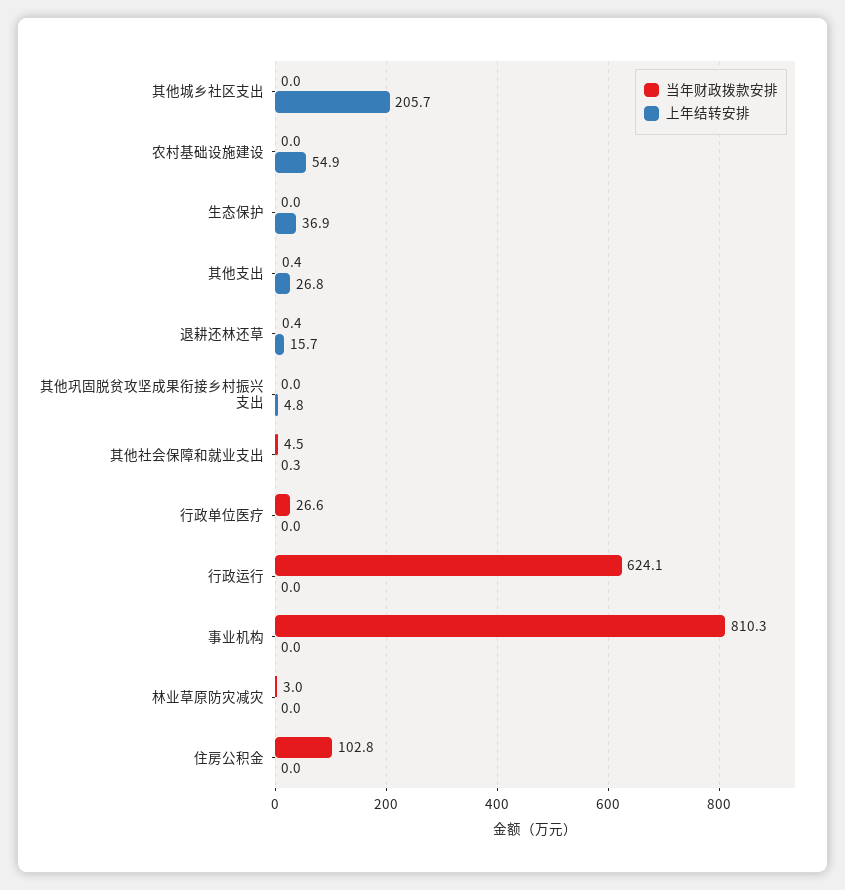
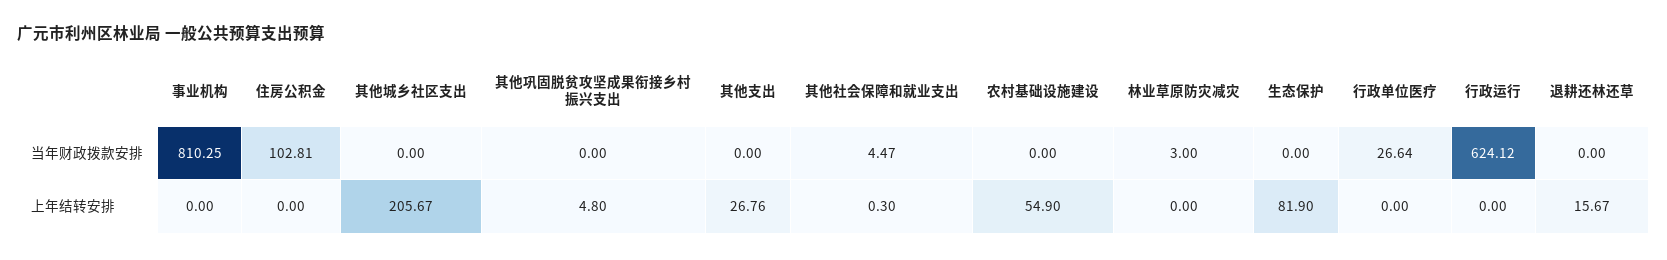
上年结转安排, 生态保护: 36.9 -> 81.9
当年财政拨款安排, 其他支出: 0.4 -> 0
当年财政拨款安排, 退耕还林还草: 0.4 -> 0

